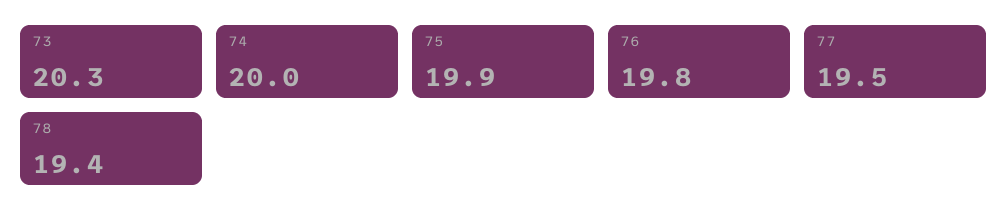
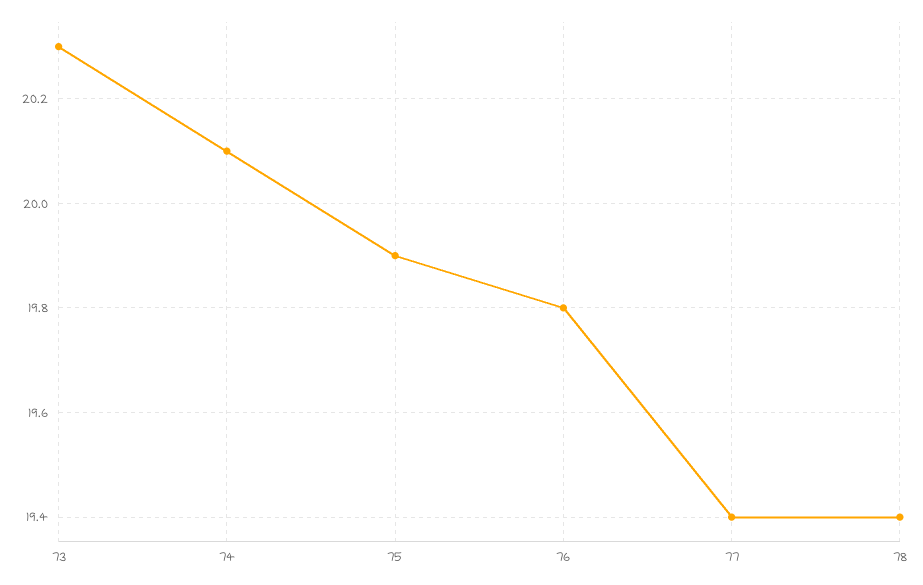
74: 20 -> 20.1
77: 19.5 -> 19.4

